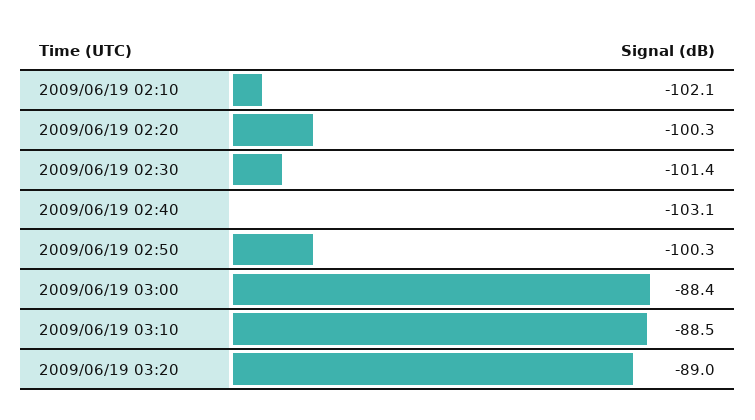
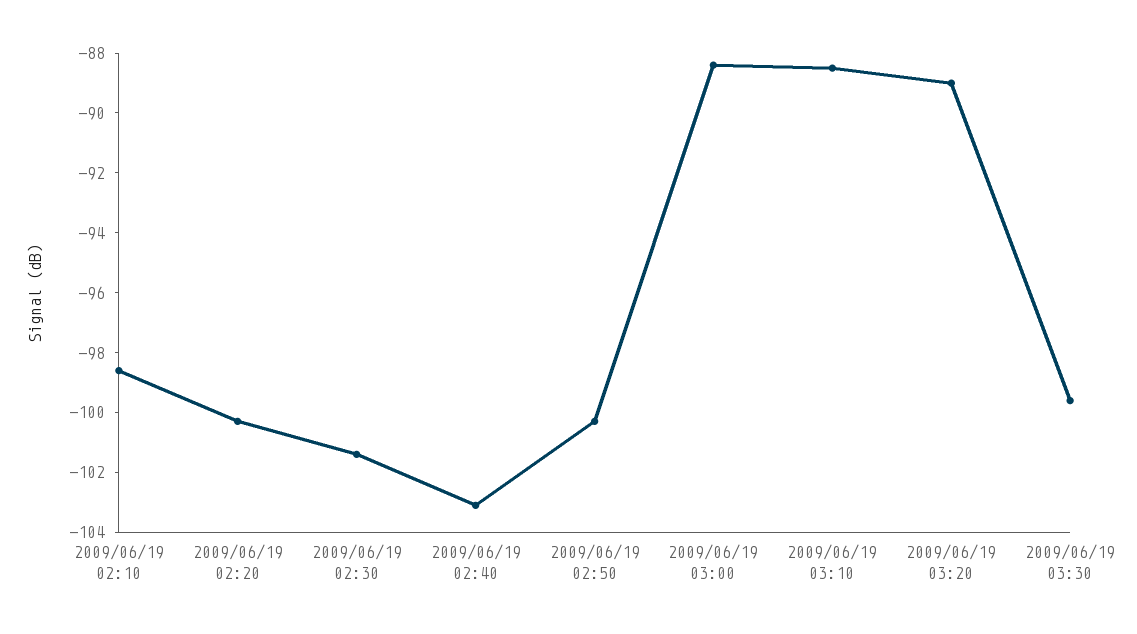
2009/06/19 02:10: -102.1 -> -98.5
2009/06/19 03:30: none -> -99.5

